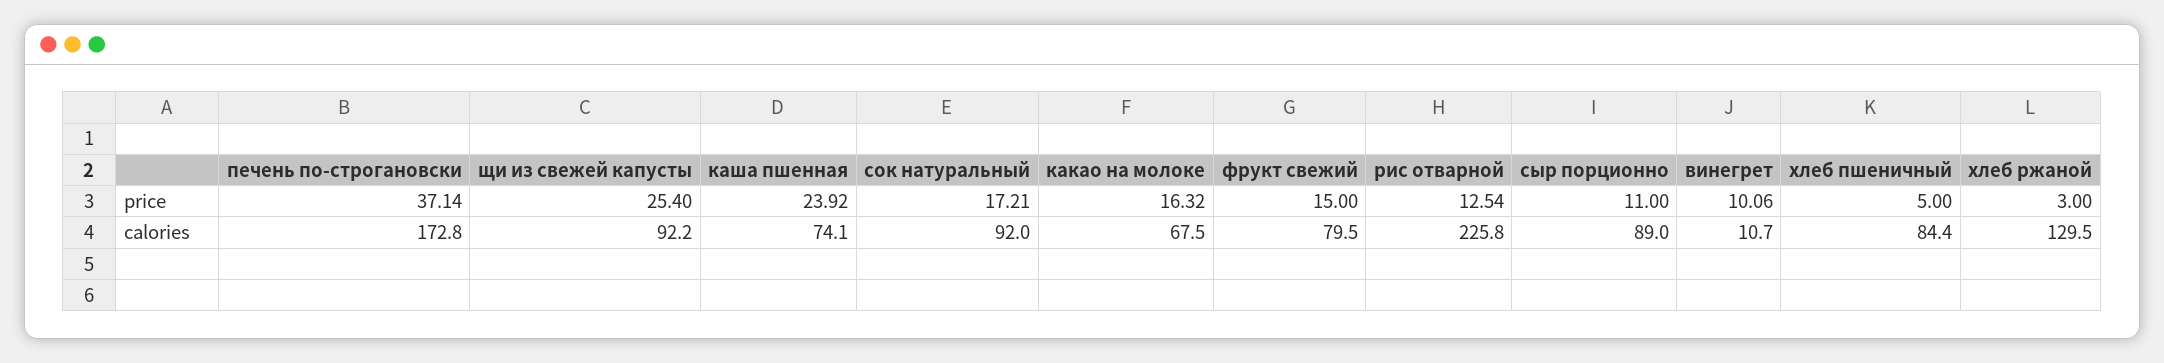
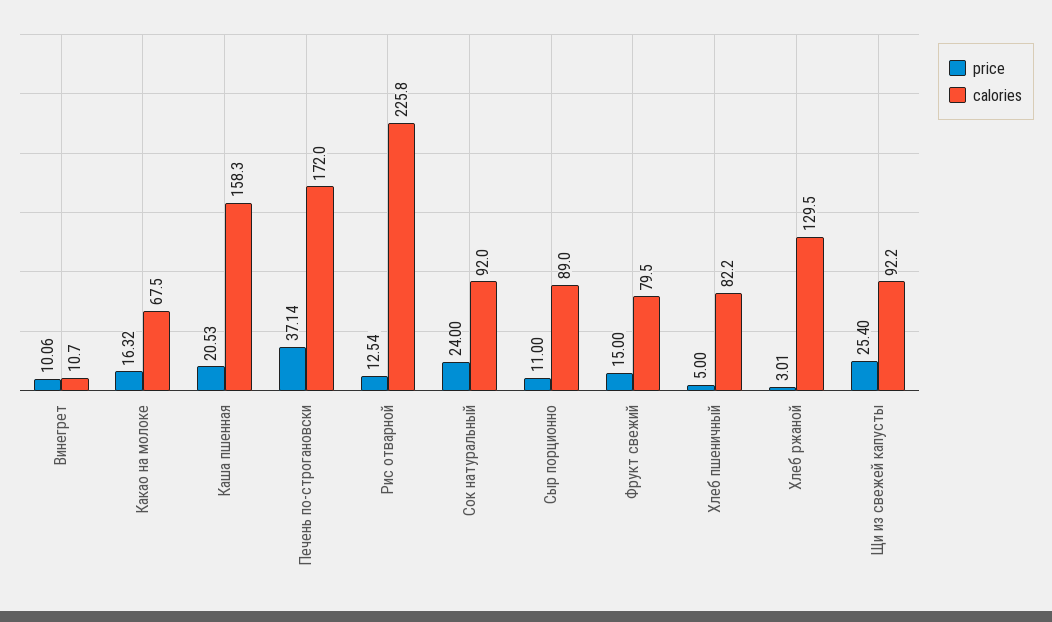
price, каша пшенная: 23.92 -> 20.53
price, сок натуральный: 17.21 -> 24
price, хлеб ржаной: 3 -> 3.01
calories, печень по-строгановски: 172.8 -> 172
calories, каша пшенная: 74.1 -> 158.3
calories, хлеб пшеничный: 84.4 -> 82.2

